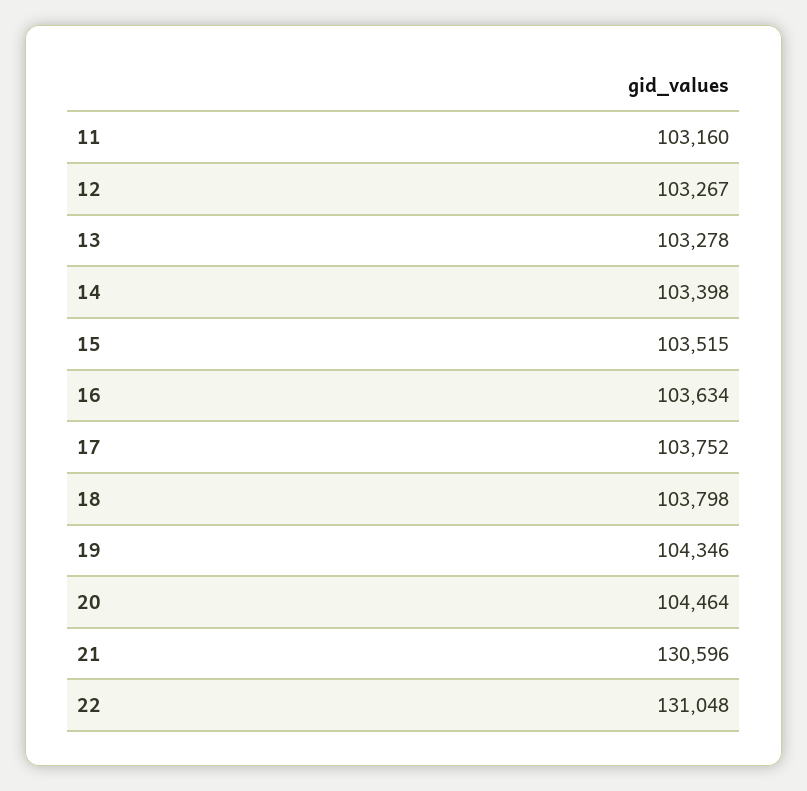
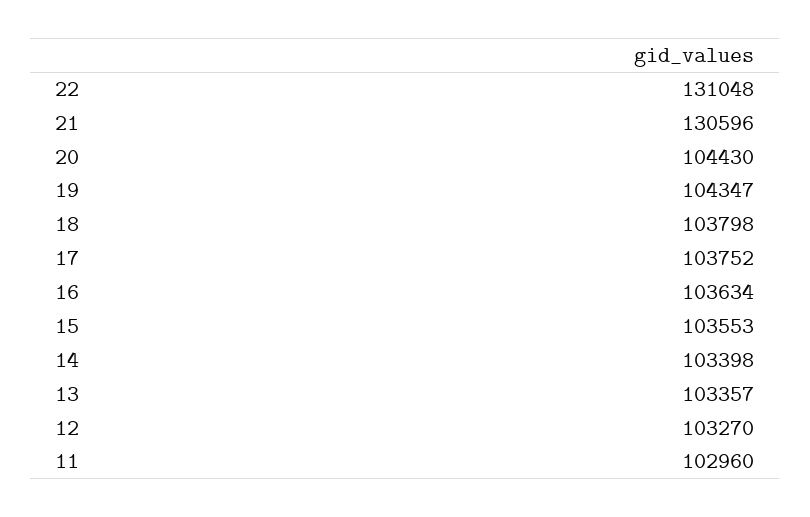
11: 103160 -> 102960
12: 103267 -> 103270
13: 103278 -> 103357
15: 103515 -> 103553
19: 104346 -> 104347
20: 104464 -> 104430

